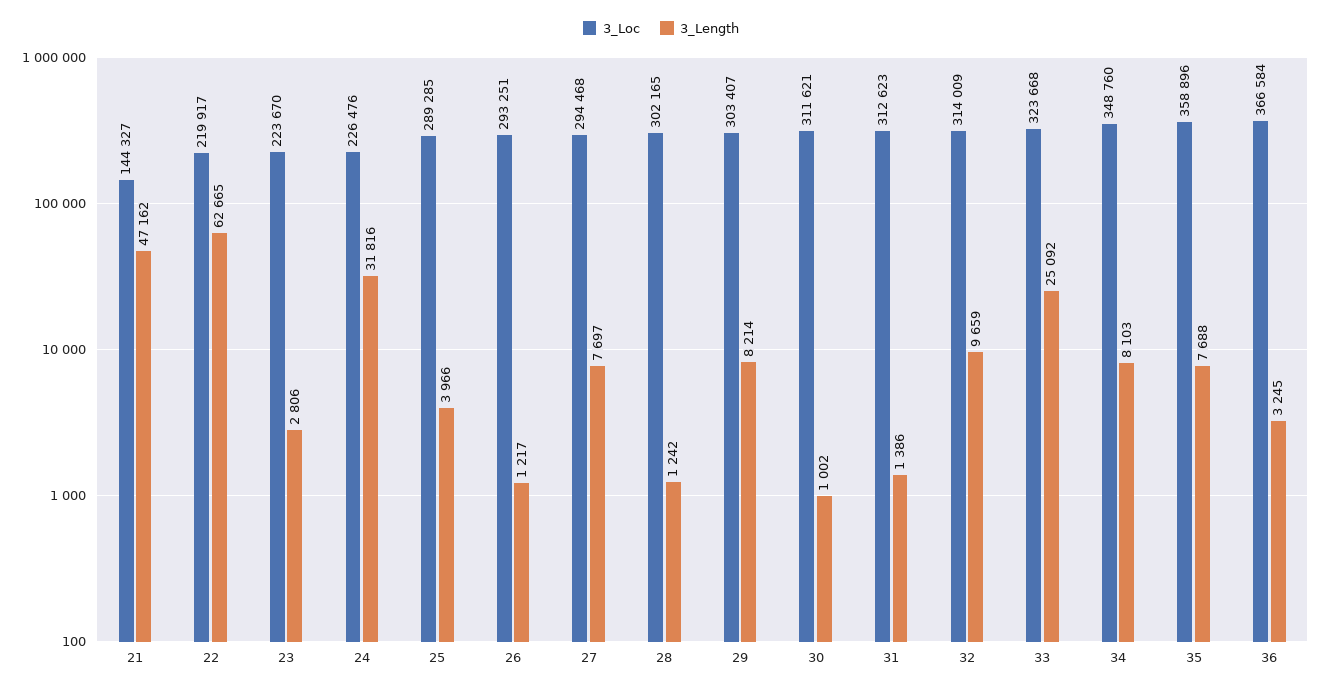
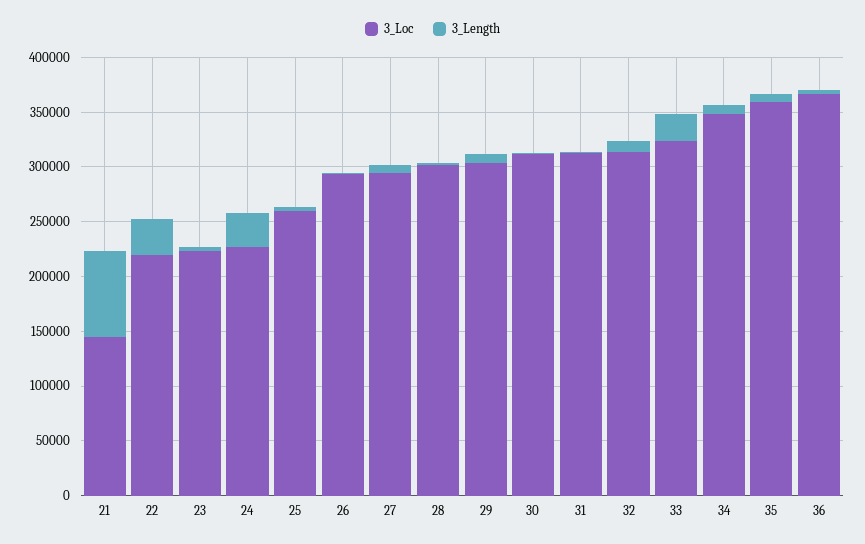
3_Length, 21: 47162 -> 80000
3_Length, 22: 62665 -> 30000
3_Loc, 25: 289285 -> 260000

